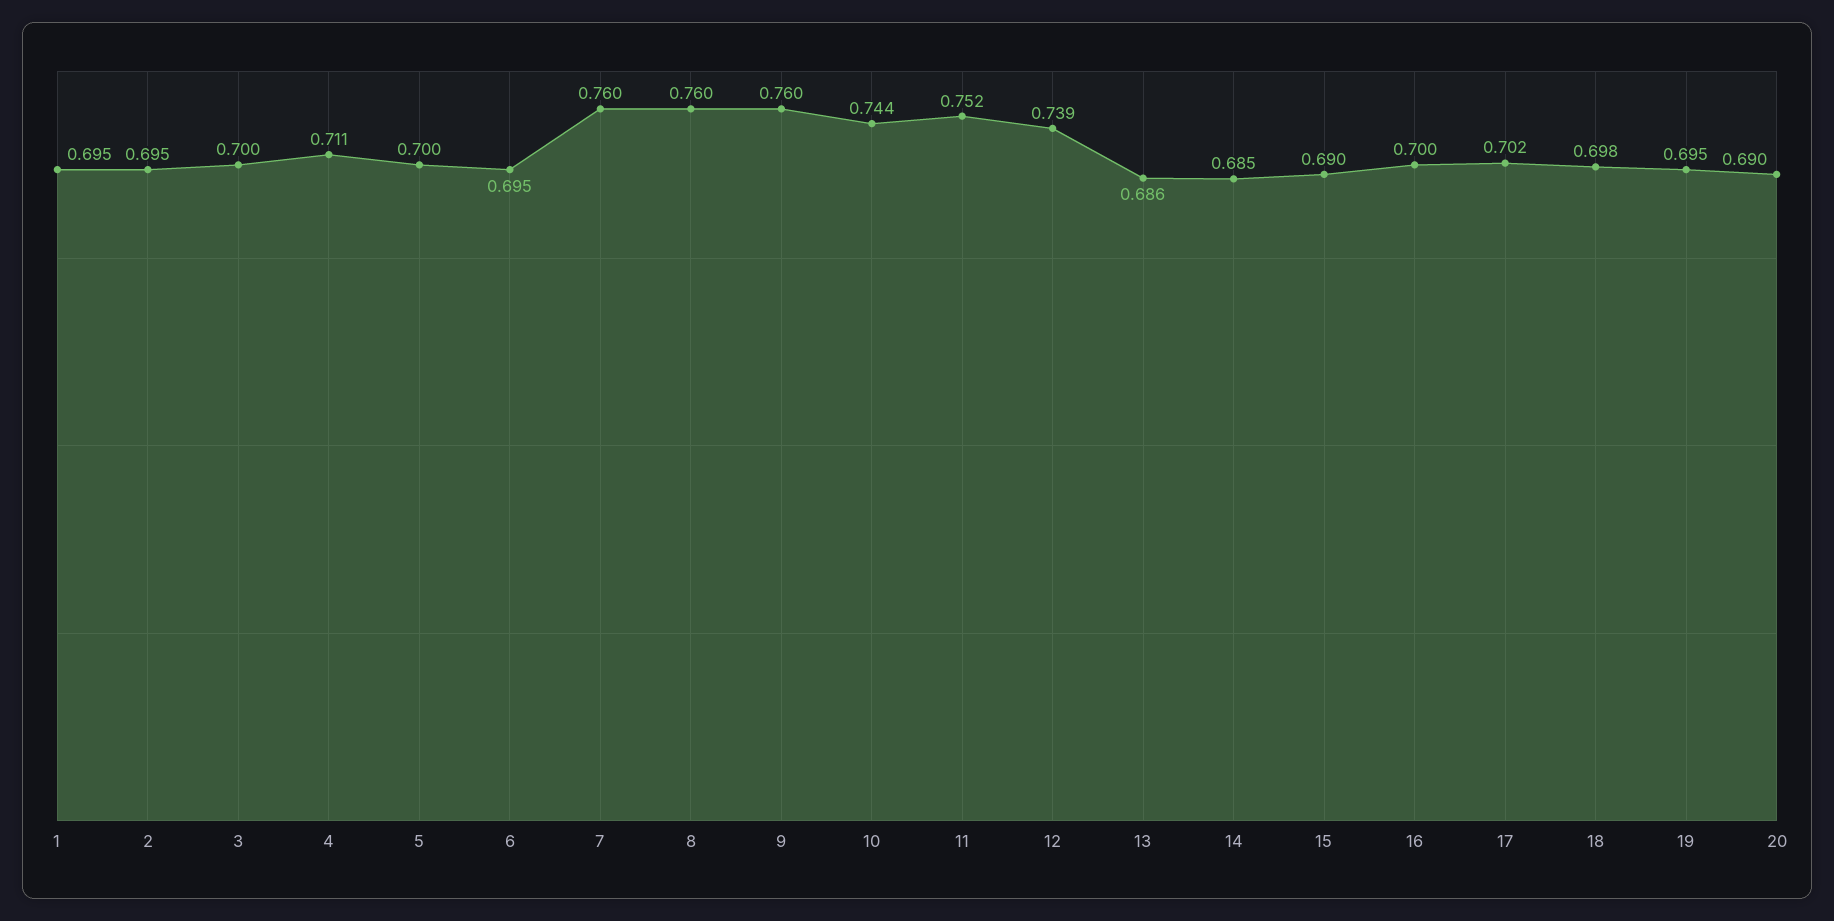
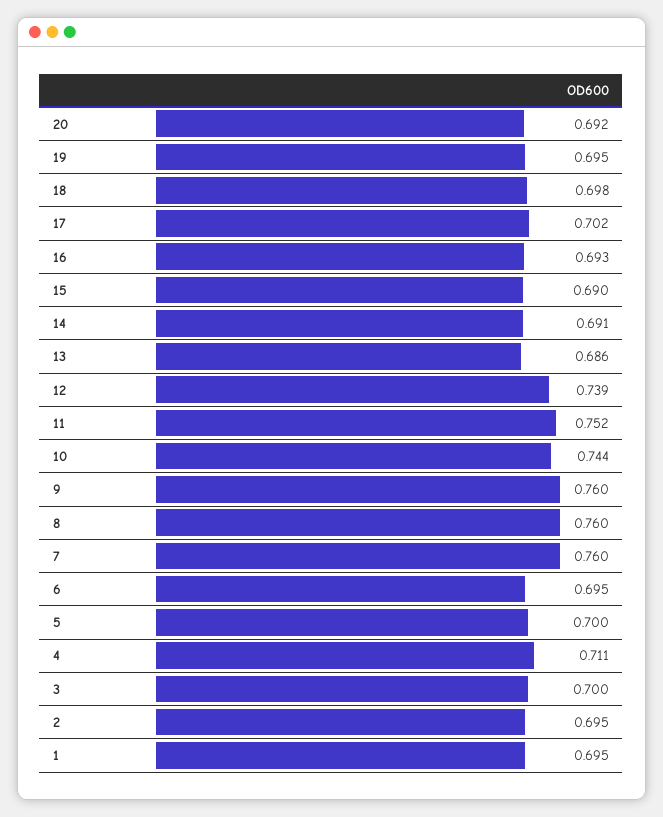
14: 0.685 -> 0.691
16: 0.7 -> 0.693
20: 0.69 -> 0.692

